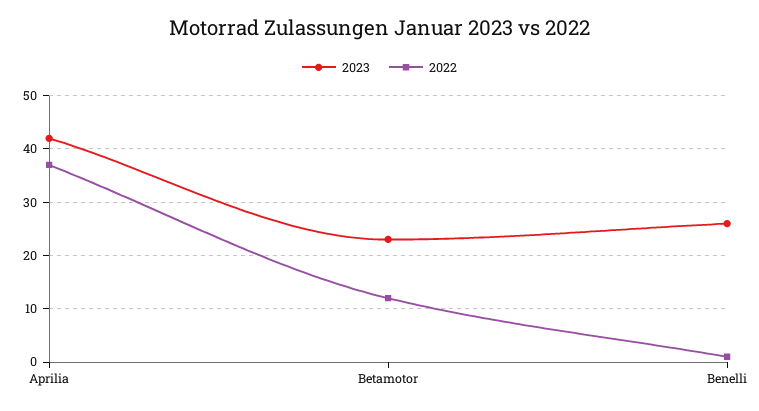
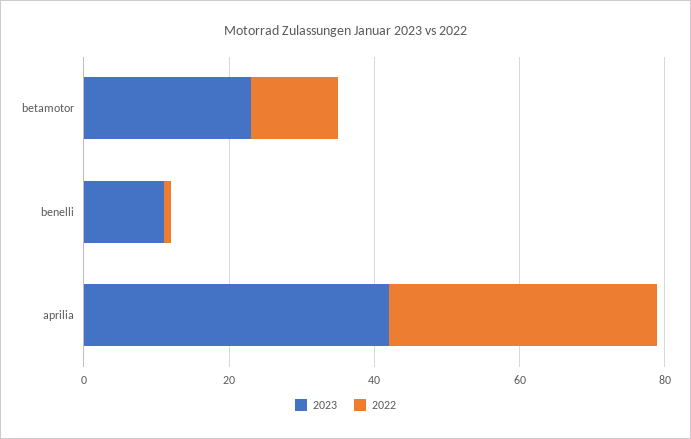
2023, Benelli: 25 -> 10

